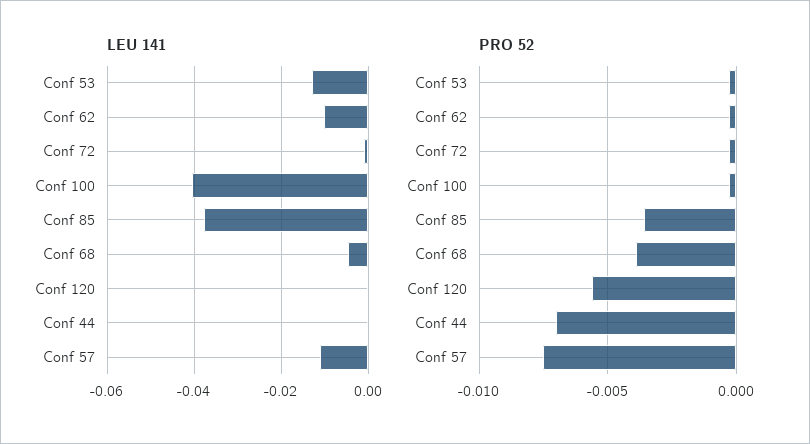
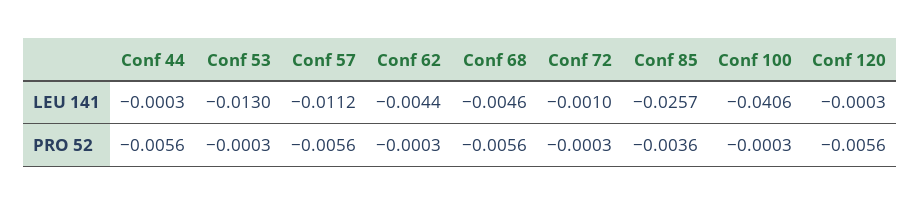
LEU 141, Conf 62: -0.01 -> -0.0044
LEU 141, Conf 85: -0.038 -> -0.0257
PRO 52, Conf 68: -0.004 -> -0.0056
PRO 52, Conf 44: -0.007 -> -0.0056
PRO 52, Conf 57: -0.0075 -> -0.0056

